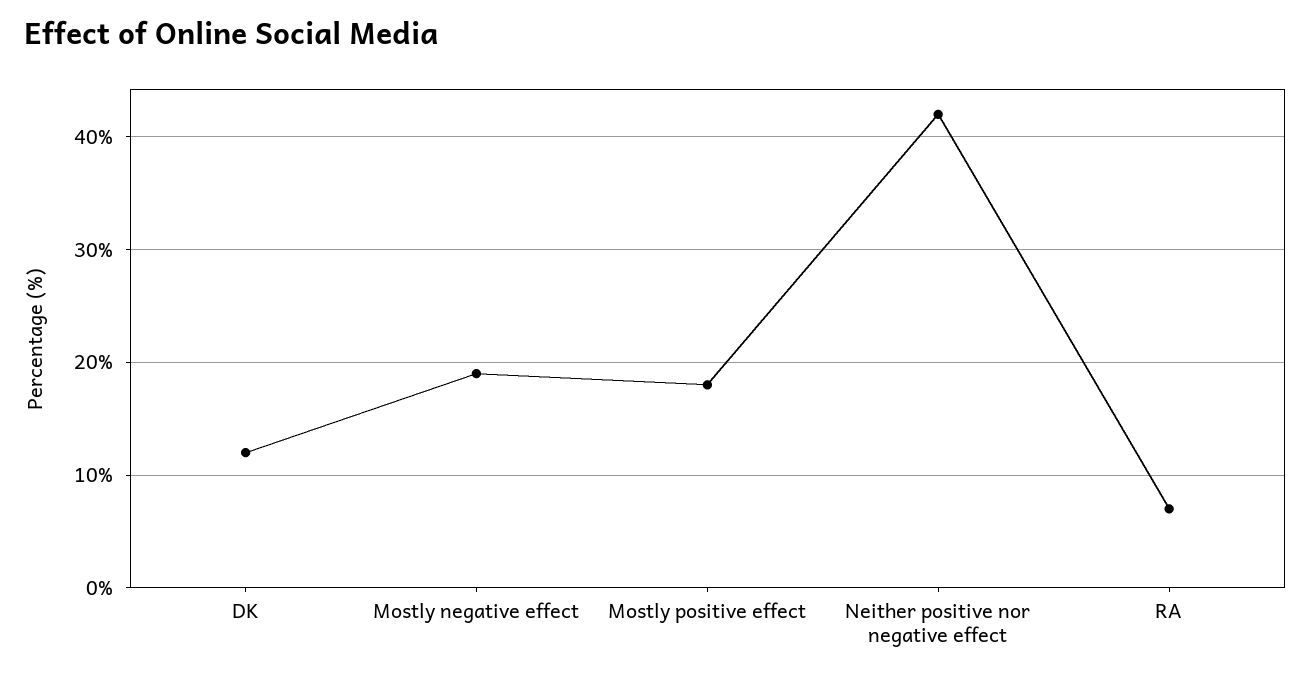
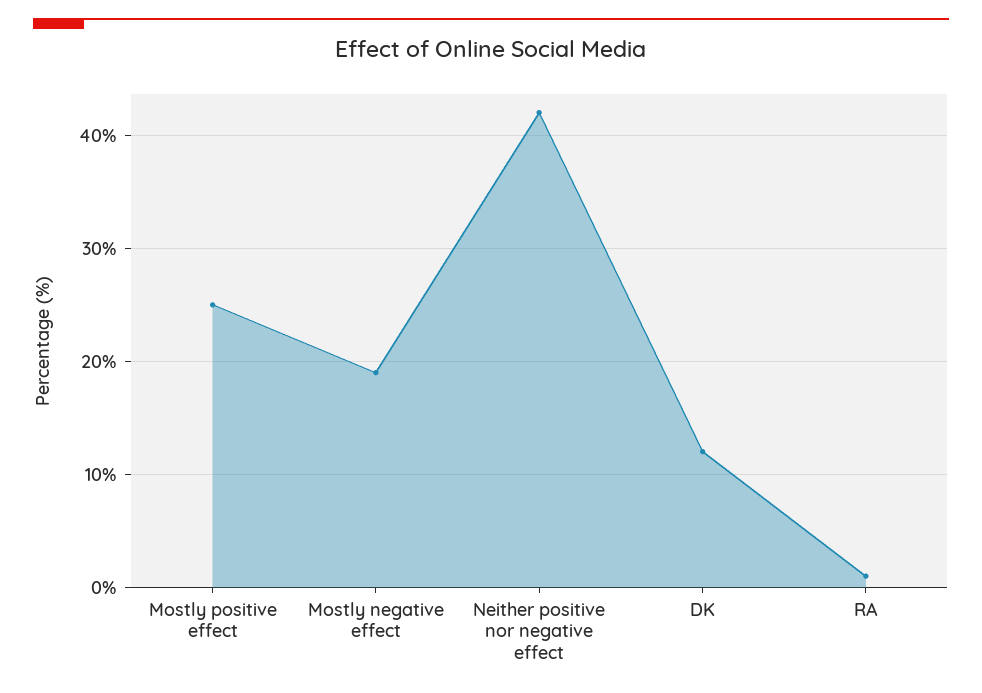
Mostly positive effect: 18 -> 25
RA: 7 -> 1

